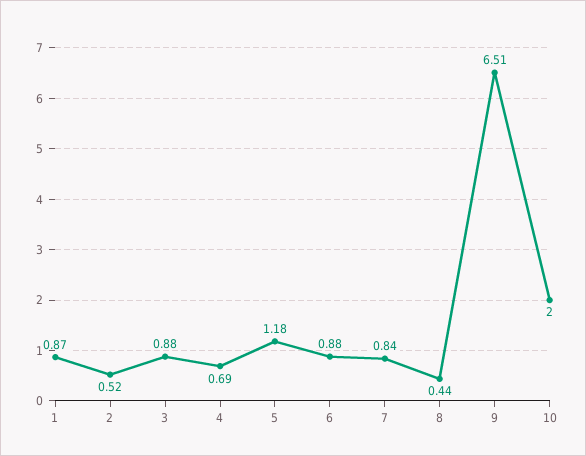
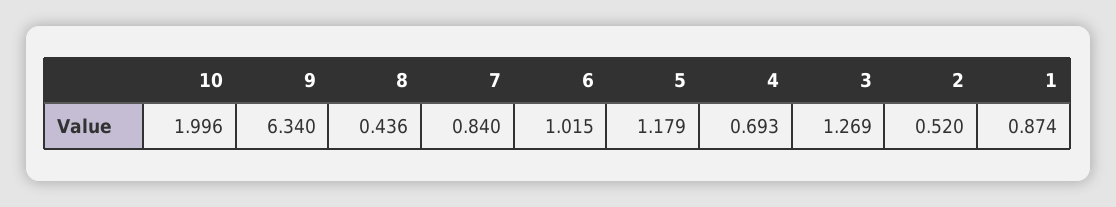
3: 0.88 -> 1.269
6: 0.88 -> 1.015
9: 6.51 -> 6.34

